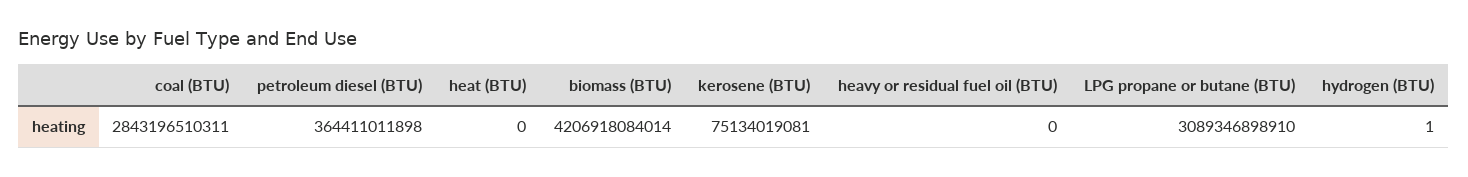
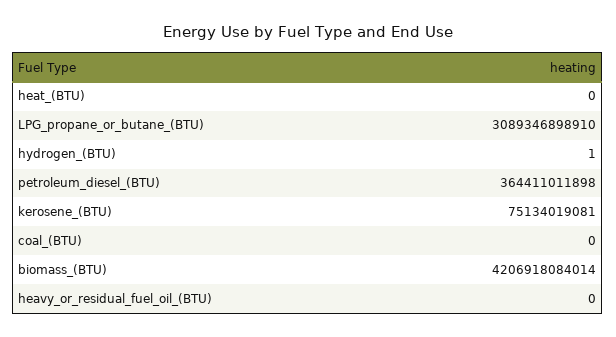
coal (BTU): 2843196510311 -> 0

